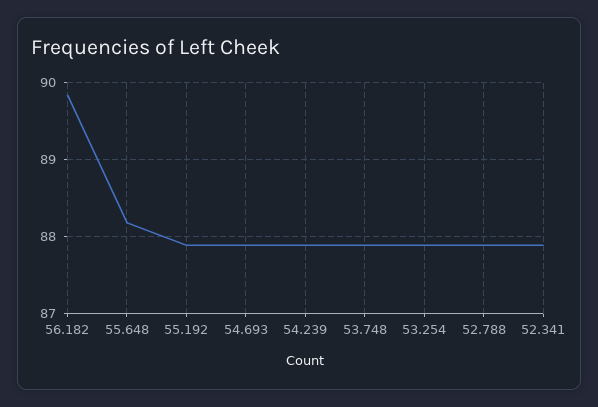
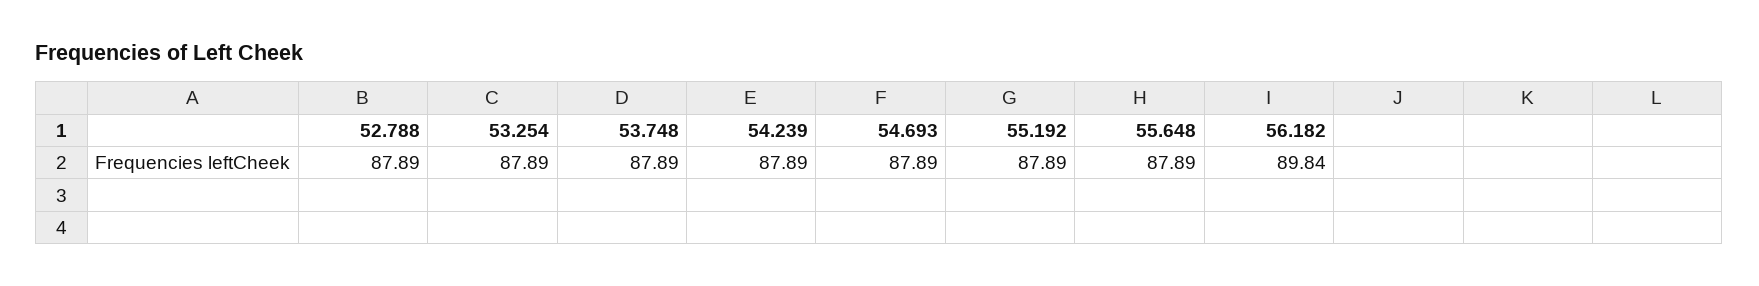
55.648: 88.2 -> 87.89
52.341: 87.9 -> none

